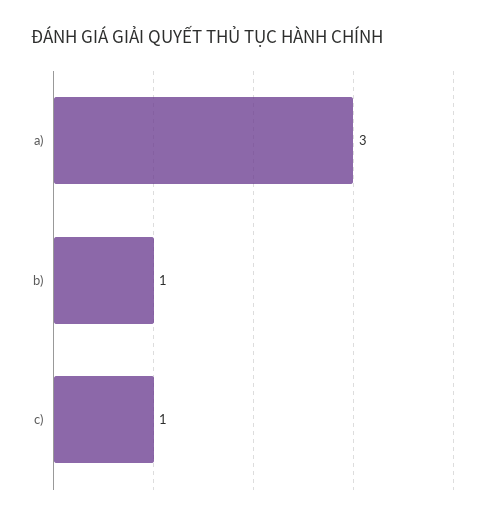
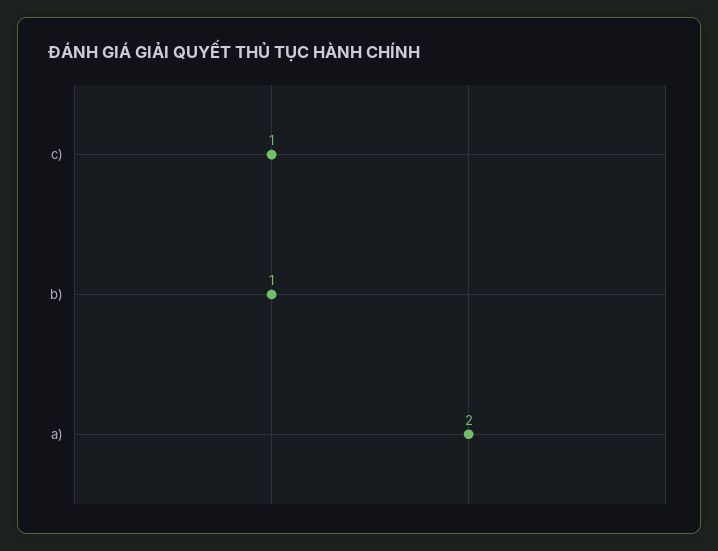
a): 3 -> 2

